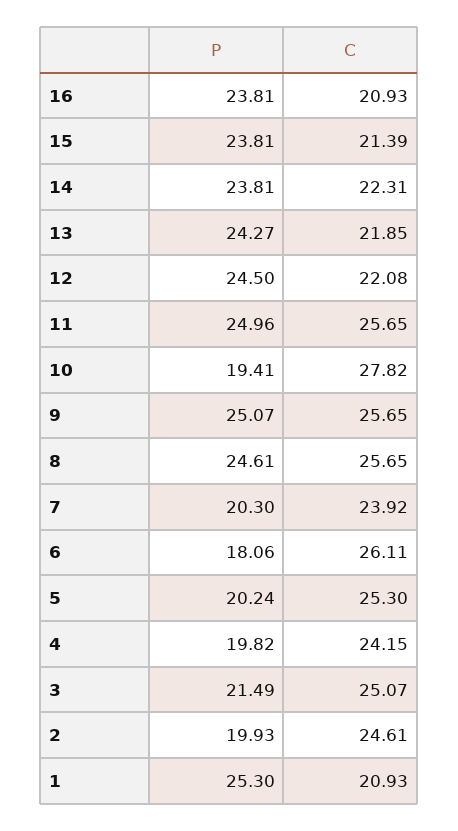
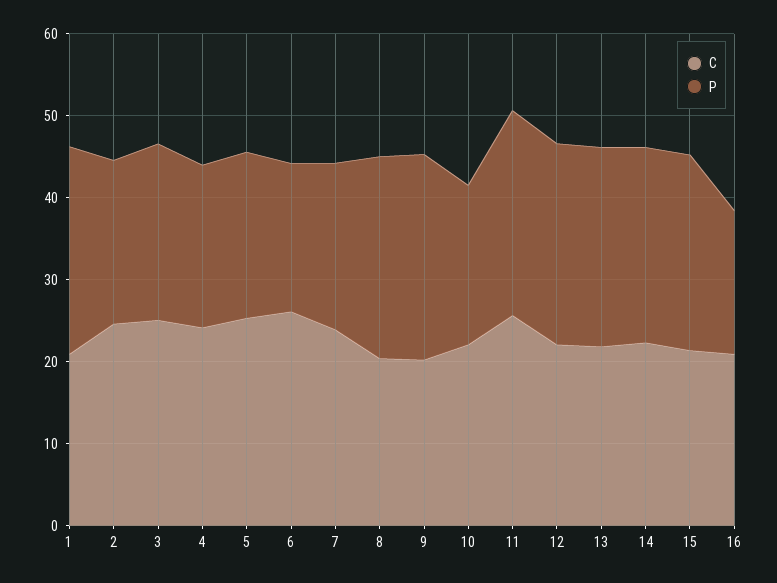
P, 16: 23.81 -> 18
C, 10: 27.82 -> 22
C, 9: 25.65 -> 20
C, 8: 25.65 -> 20

